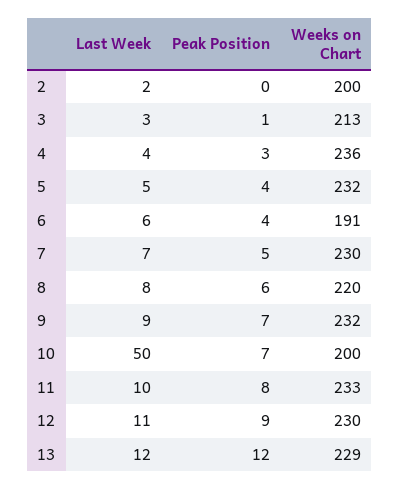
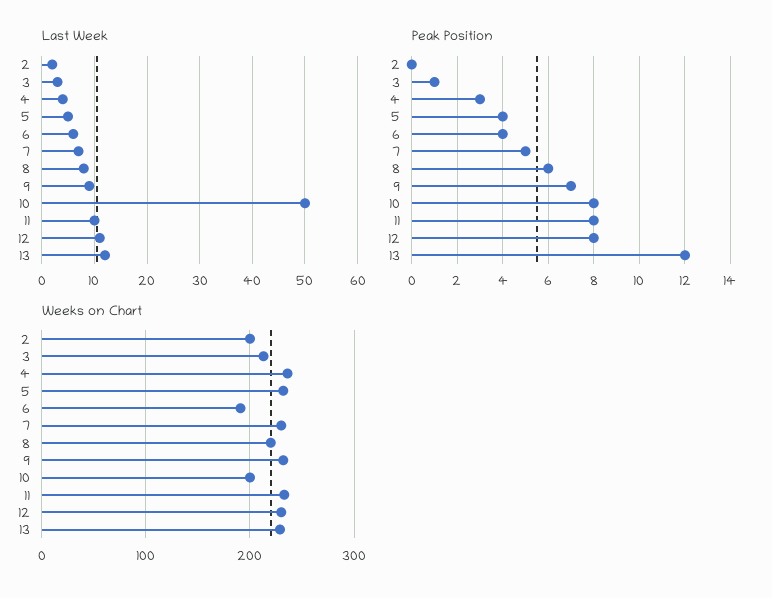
Peak Position, 10: 7 -> 8
Peak Position, 12: 9 -> 8

